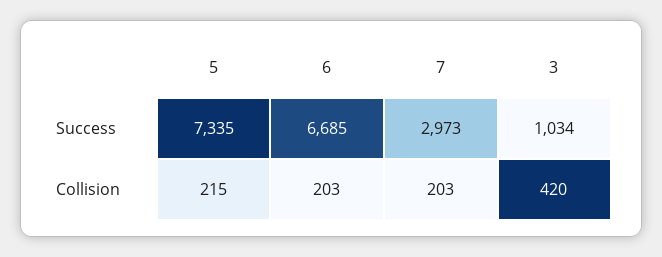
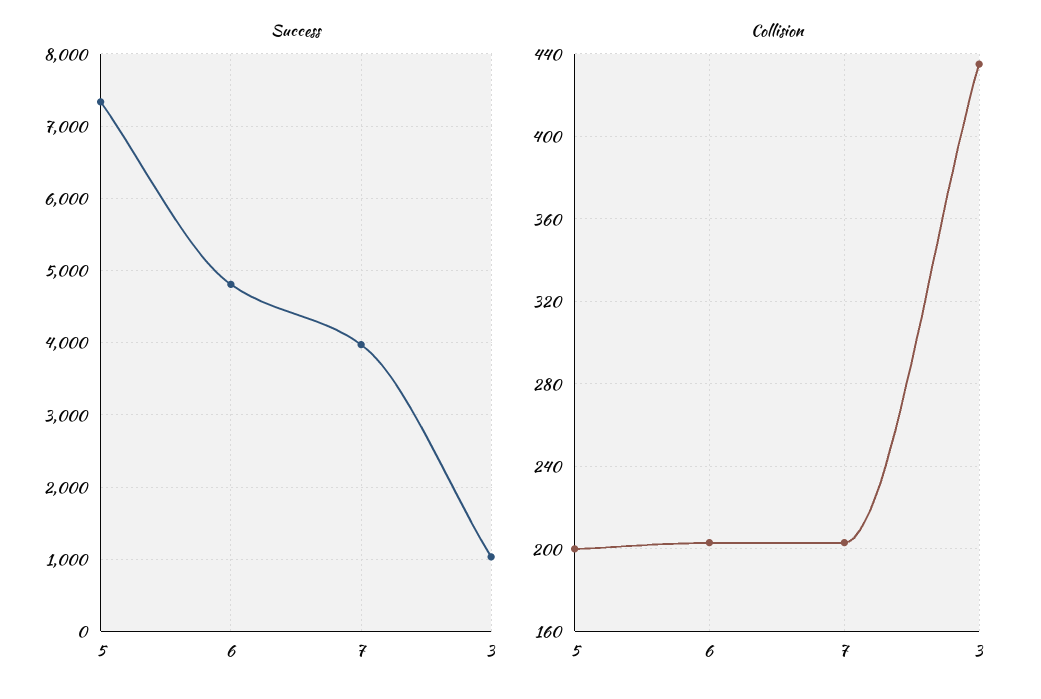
Success, 6: 6685 -> 4800
Success, 7: 2973 -> 4000
Collision, 5: 215 -> 200
Collision, 3: 420 -> 435

